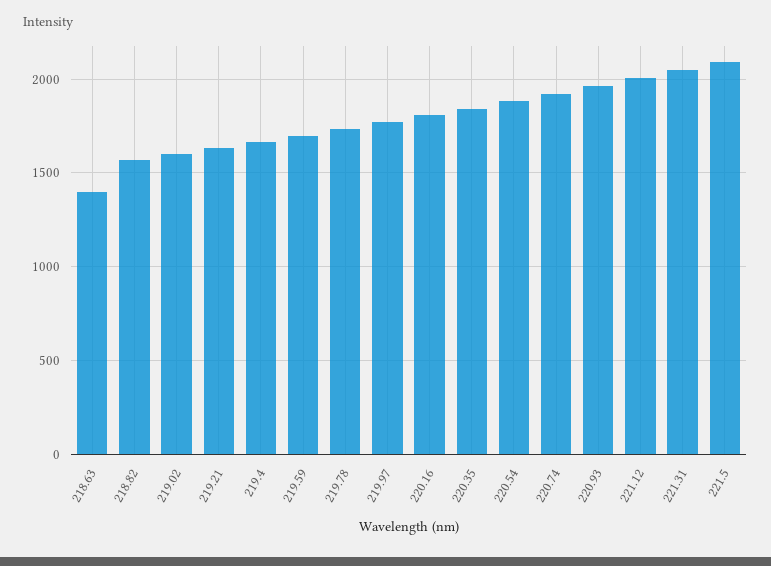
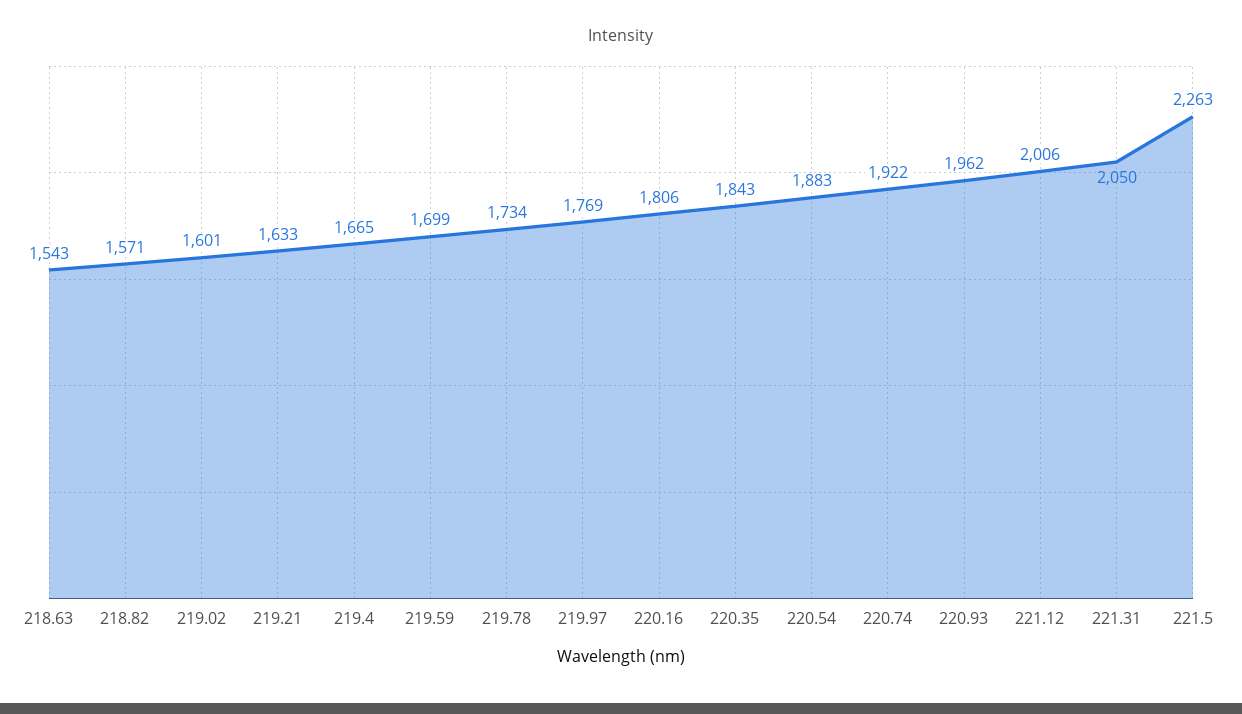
218.63: 1400 -> 1543
221.5: 2100 -> 2263

